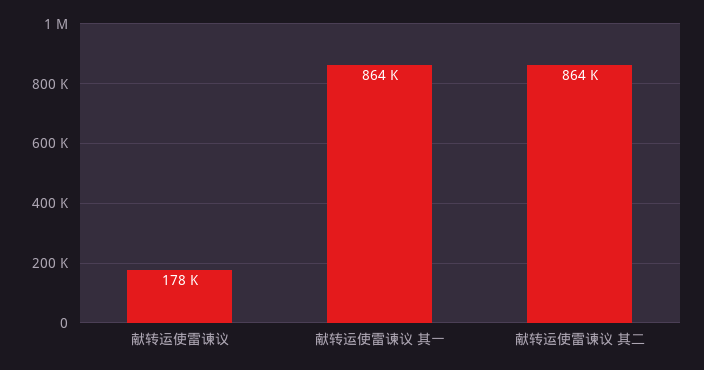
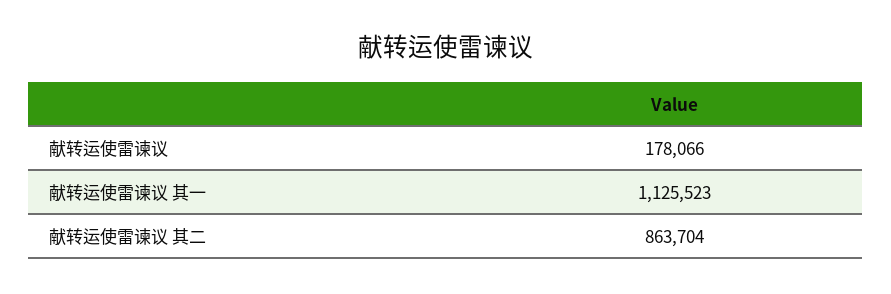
献转运使雷谏议 其一: 864000 -> 1125523

